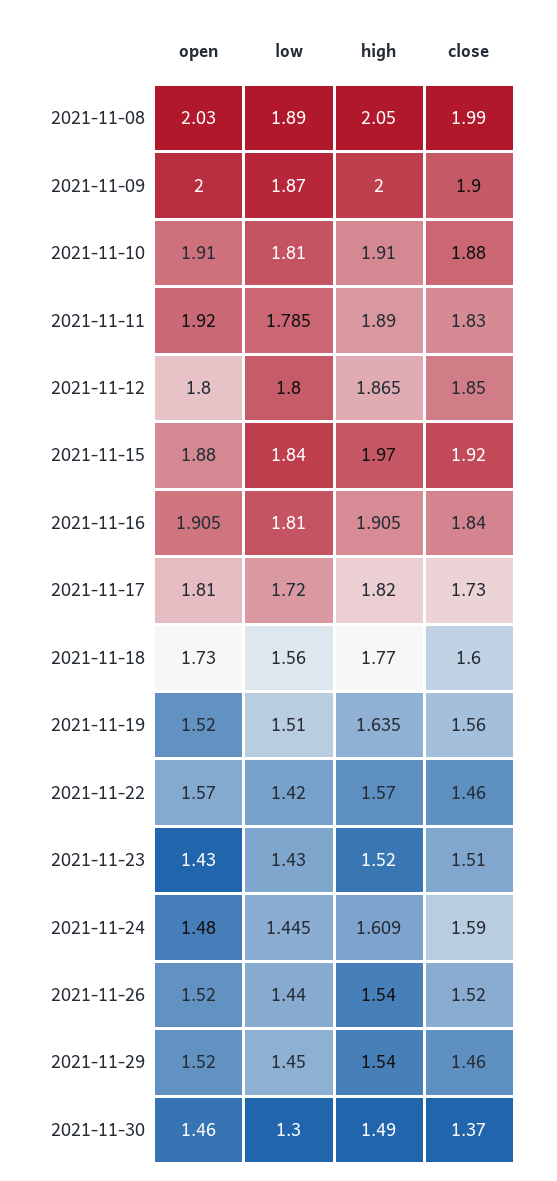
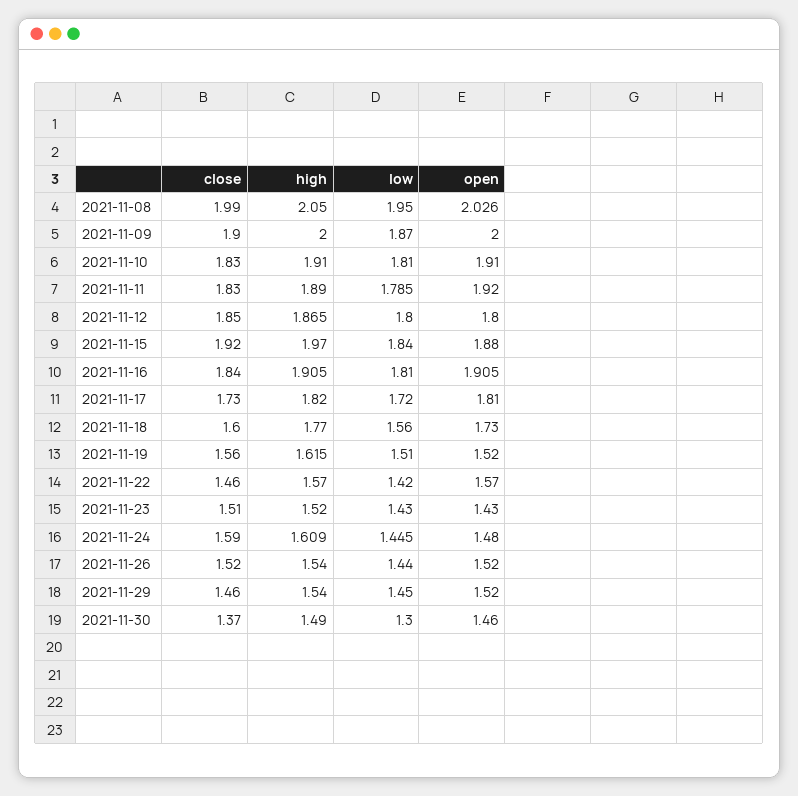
open, 2021-11-08: 2.03 -> 2.026
low, 2021-11-08: 1.89 -> 1.95
close, 2021-11-10: 1.88 -> 1.83
high, 2021-11-19: 1.635 -> 1.615

